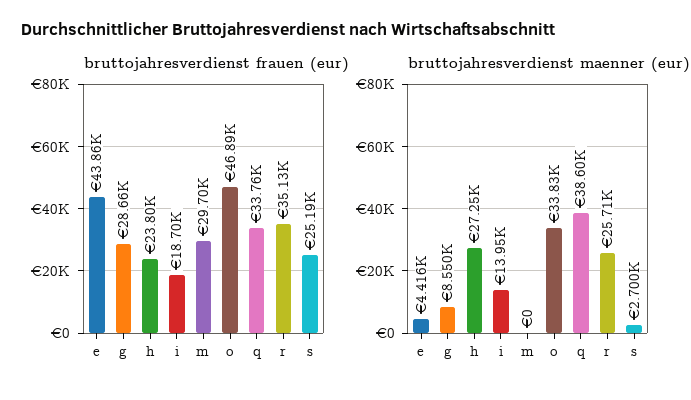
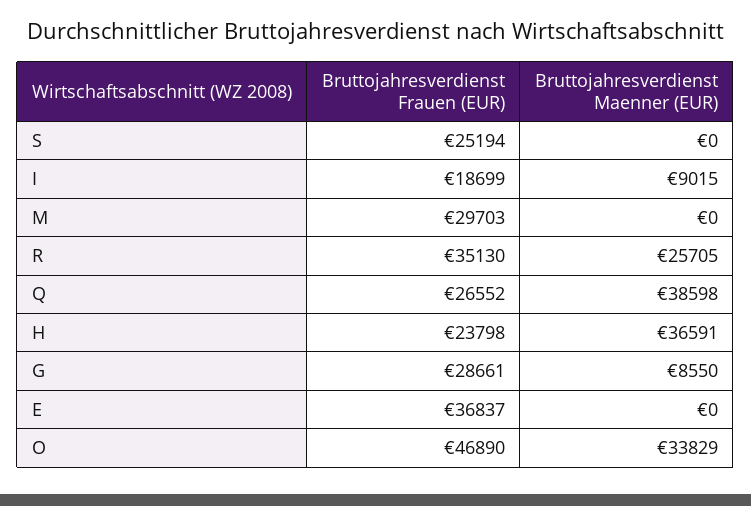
bruttojahresverdienst frauen (eur), e: 43860 -> 36837
bruttojahresverdienst frauen (eur), q: 33760 -> 26552
bruttojahresverdienst maenner (eur), e: 4416 -> 0
bruttojahresverdienst maenner (eur), h: 27250 -> 36591
bruttojahresverdienst maenner (eur), i: 13950 -> 9015
bruttojahresverdienst maenner (eur), s: 2700 -> 0

